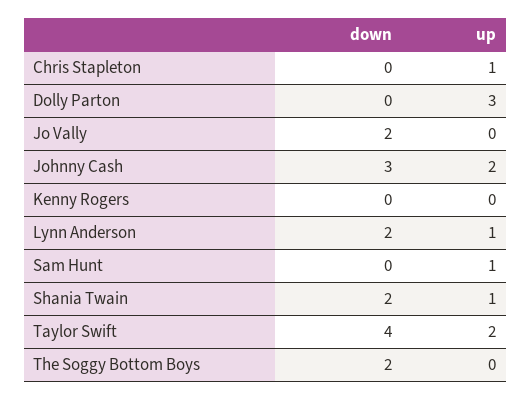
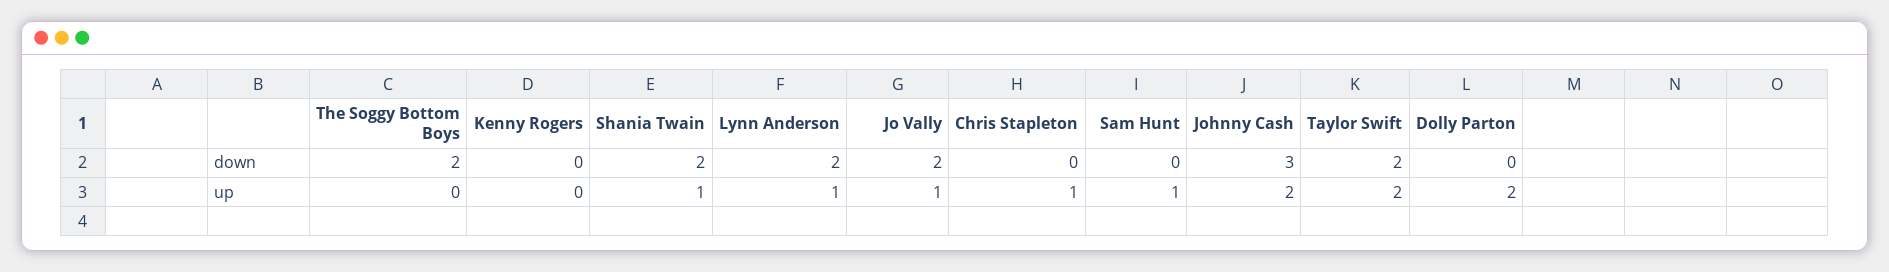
up, Dolly Parton: 3 -> 2
up, Jo Vally: 0 -> 1
down, Taylor Swift: 4 -> 2

